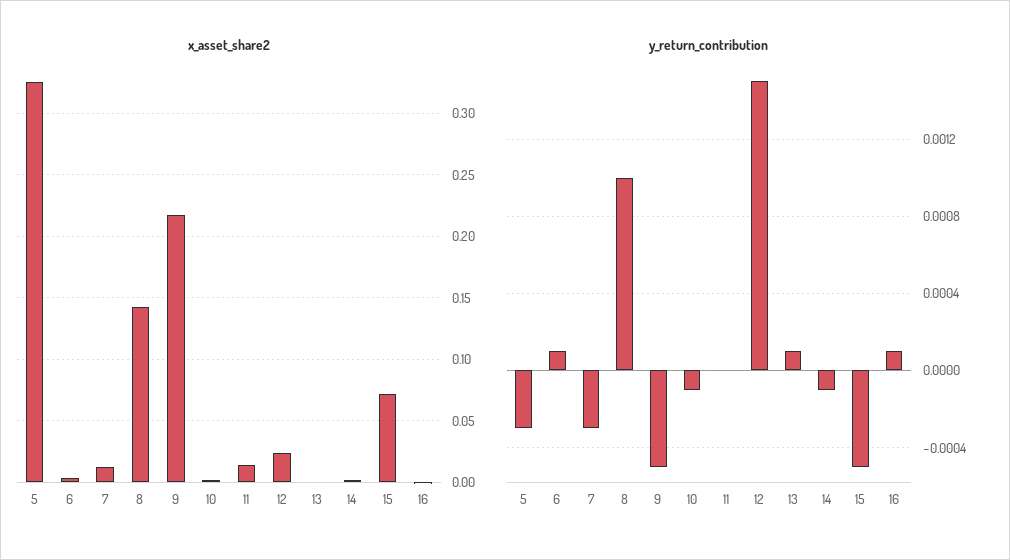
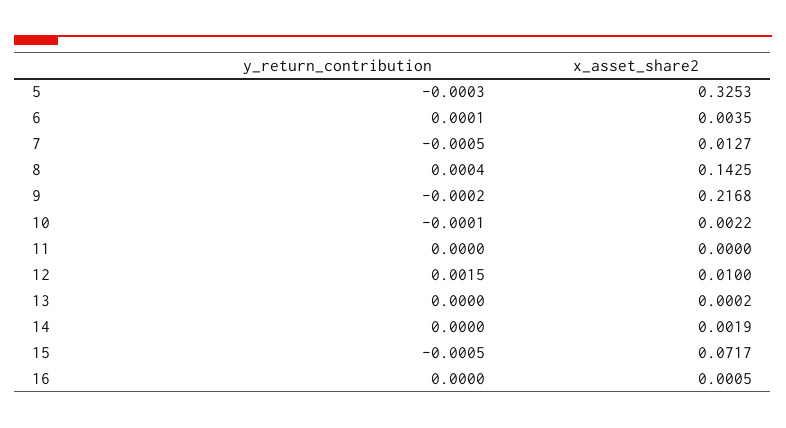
x_asset_share2, 11: 0.015 -> 0
x_asset_share2, 12: 0.025 -> 0.01
y_return_contribution, 7: -0.0003 -> -0.0005
y_return_contribution, 8: 0.001 -> 0.0004
y_return_contribution, 9: -0.0005 -> -0.0002
y_return_contribution, 13: 0.0001 -> 0
y_return_contribution, 14: -0.0001 -> 0
y_return_contribution, 16: 0.0001 -> 0

